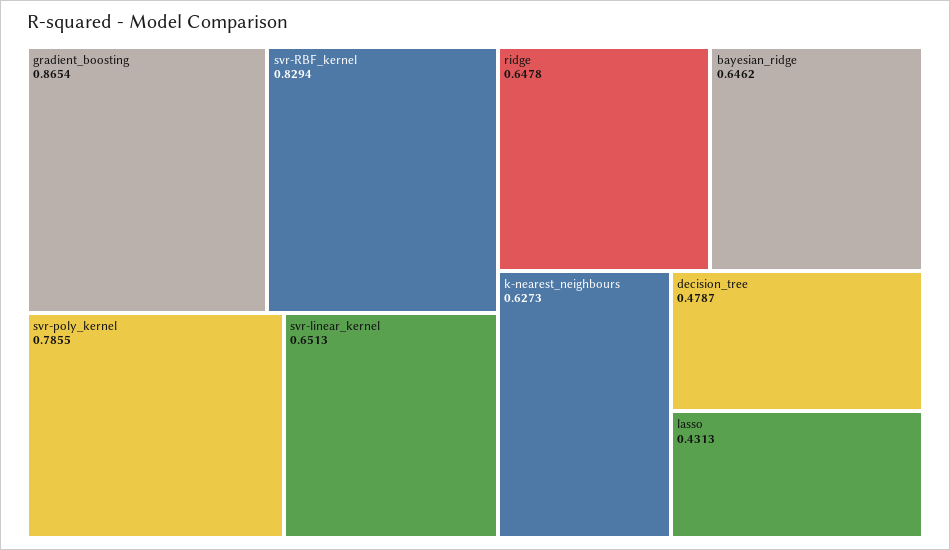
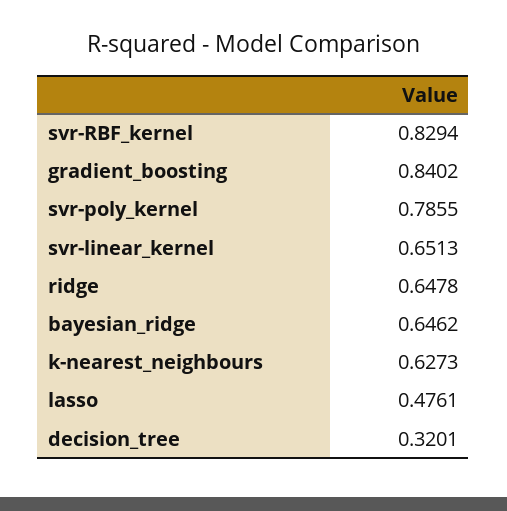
gradient_boosting: 0.8654 -> 0.8402
decision_tree: 0.4787 -> 0.3201
lasso: 0.4313 -> 0.4761

